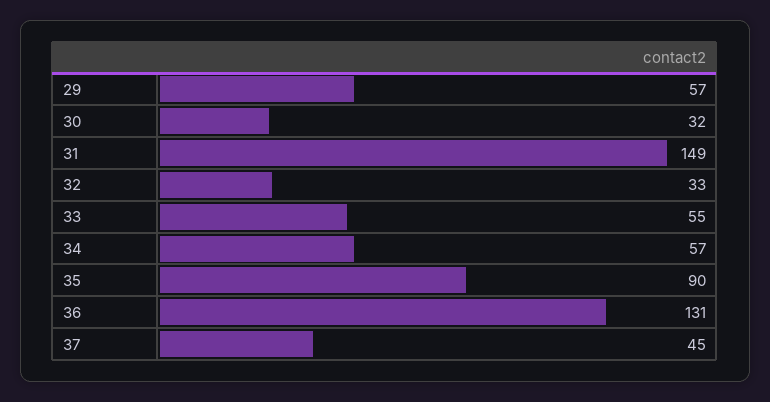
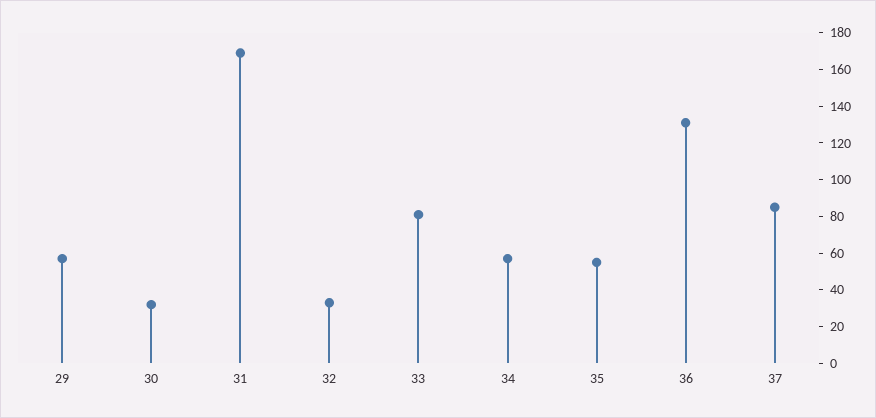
31: 149 -> 170
33: 55 -> 80
35: 90 -> 55
37: 45 -> 85

